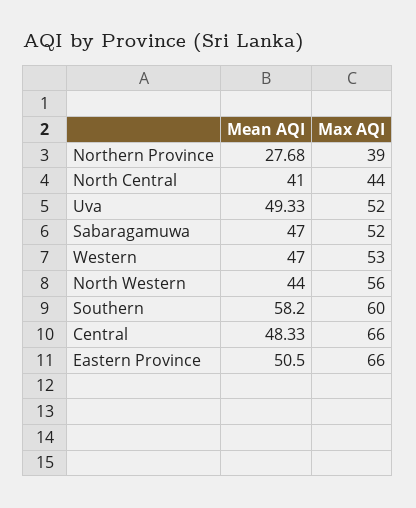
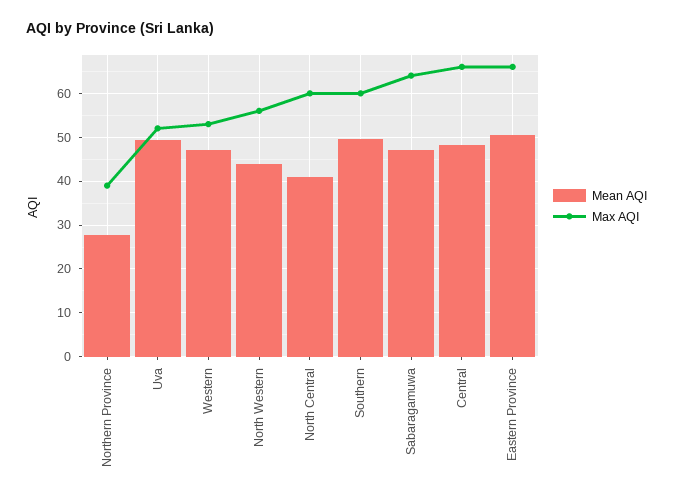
Max AQI, North Central: 44 -> 60
Max AQI, Sabaragamuwa: 52 -> 64
Mean AQI, Southern: 58.2 -> 50

